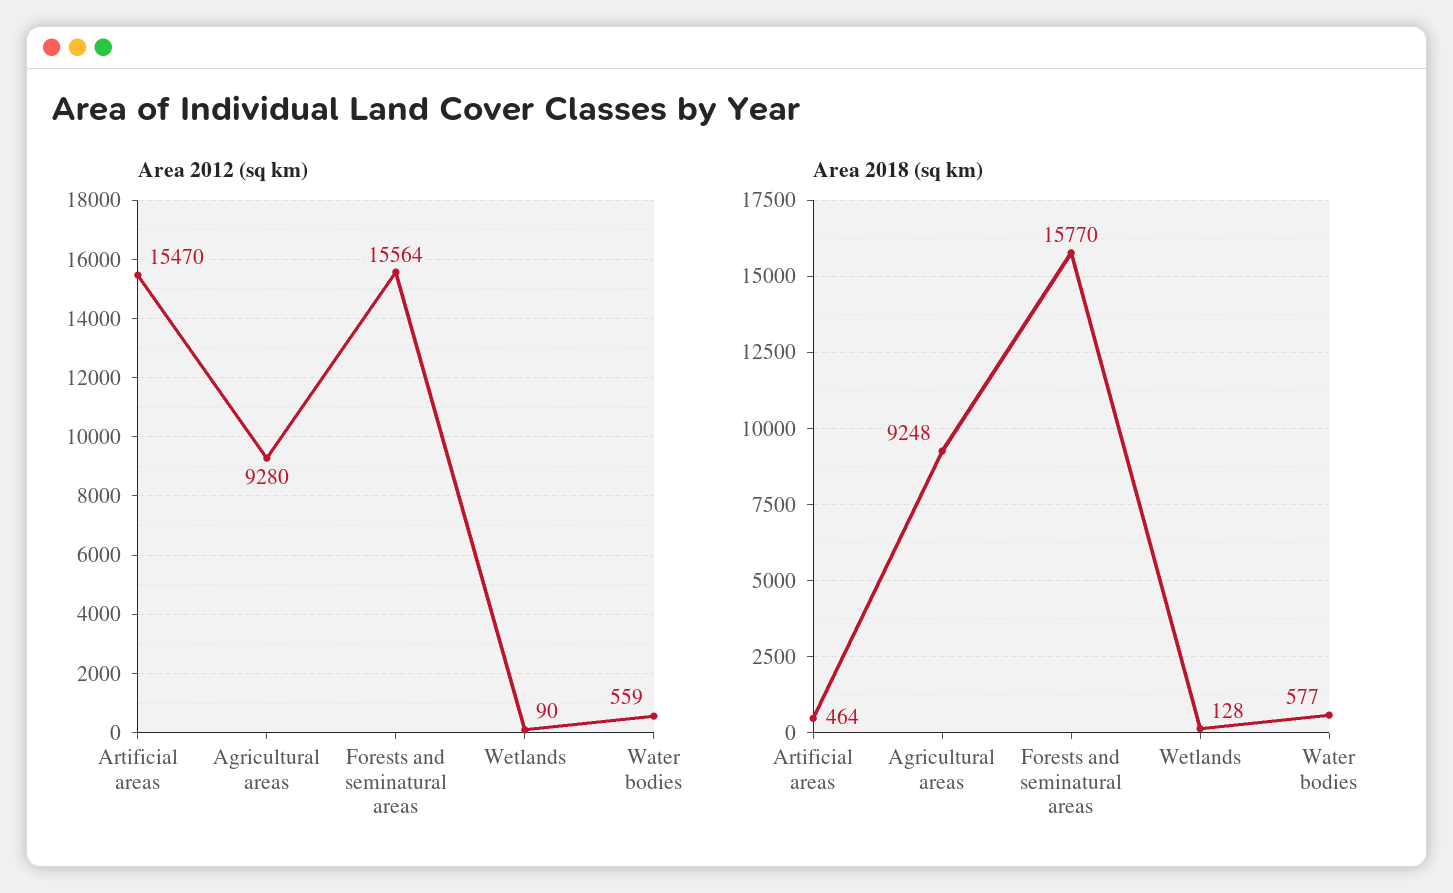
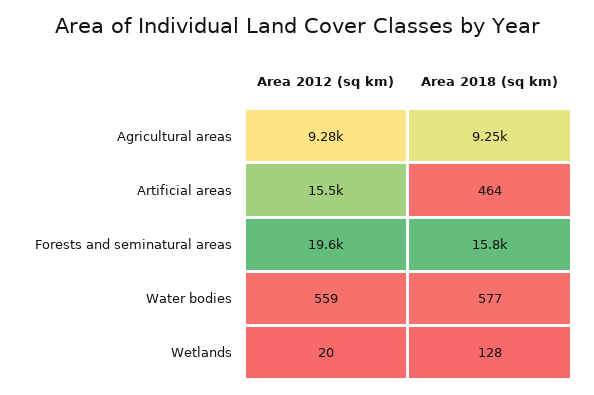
Area 2012 (sq km), Forests and seminatural areas: 15564 -> 19600
Area 2012 (sq km), Wetlands: 90 -> 20

